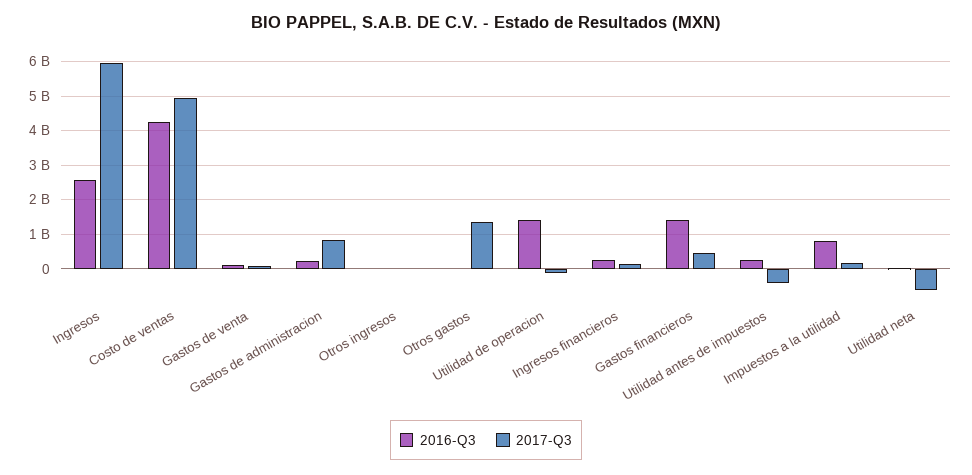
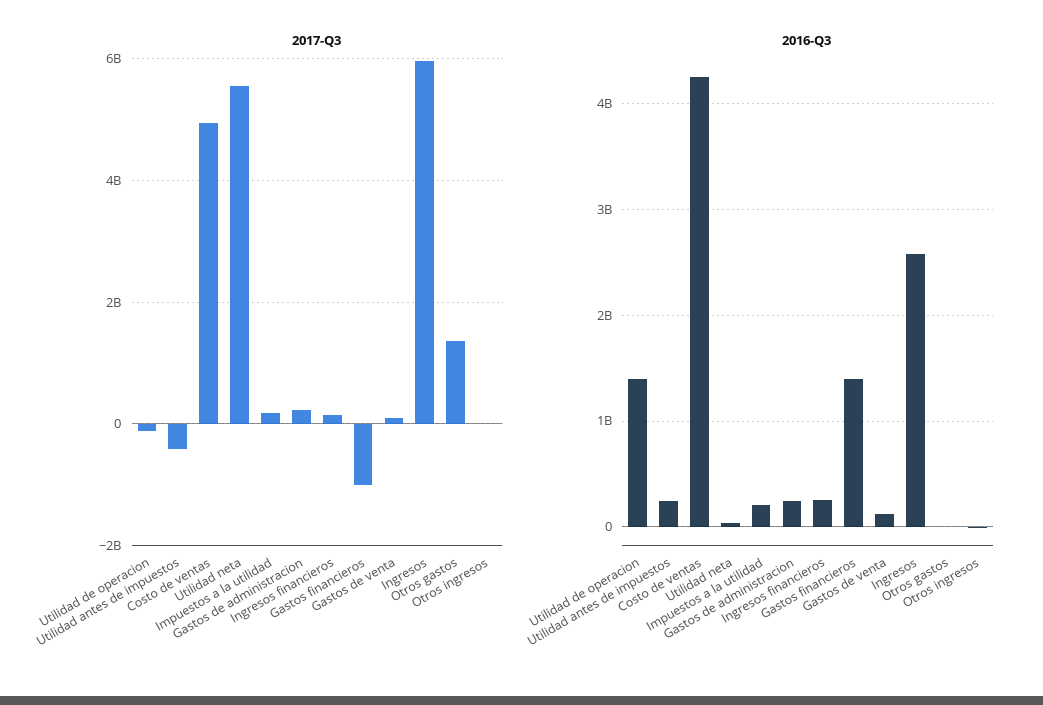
2017-Q3, Gastos de administracion: 800000000 -> 200000000
2017-Q3, Gastos financieros: 400000000 -> -1000000000
2016-Q3, Impuestos a la utilidad: 800000000 -> 200000000
2017-Q3, Utilidad neta: -600000000 -> 5600000000

